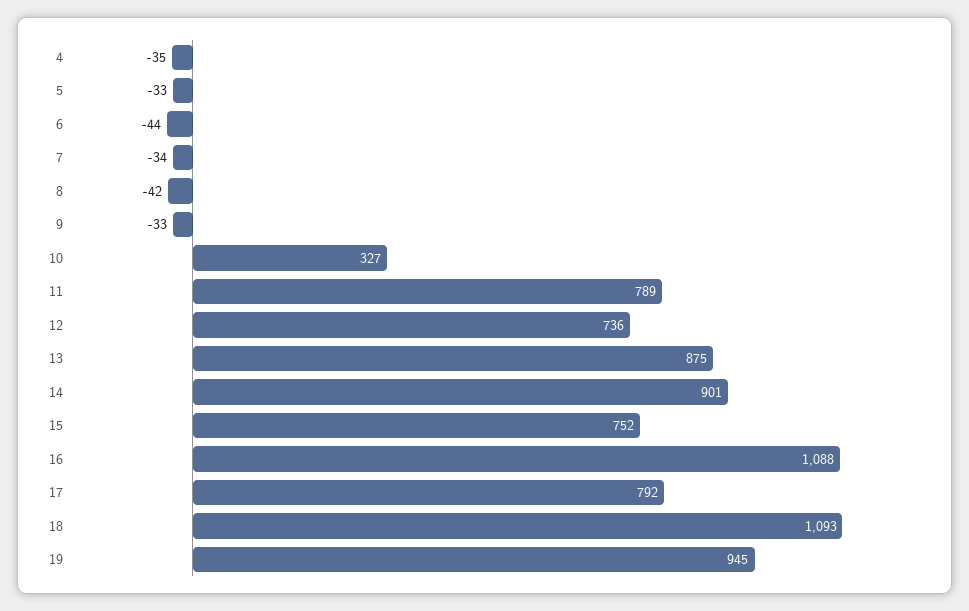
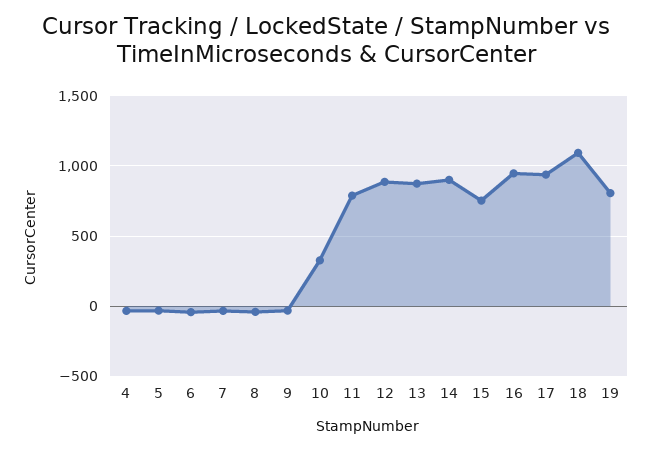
12: 736 -> 900
16: 1088 -> 950
17: 792 -> 950
19: 945 -> 800

